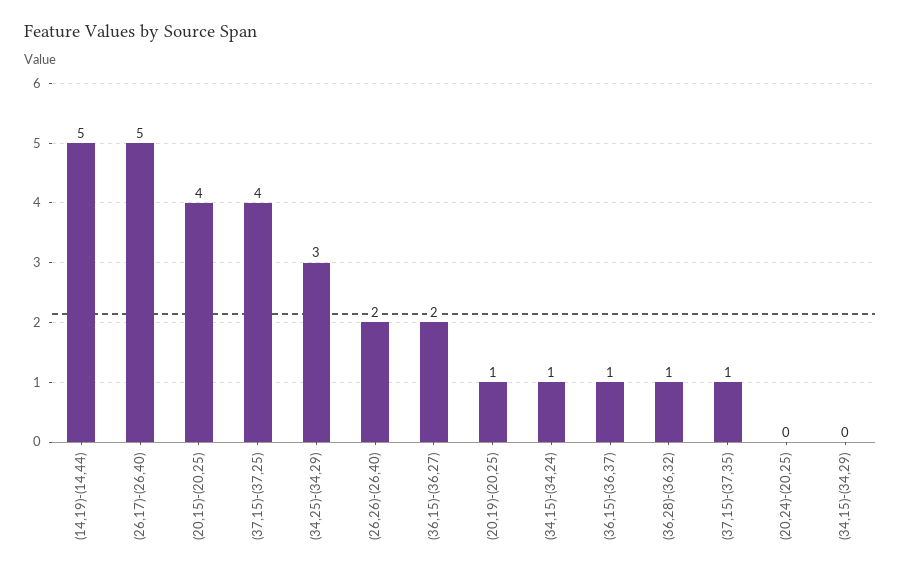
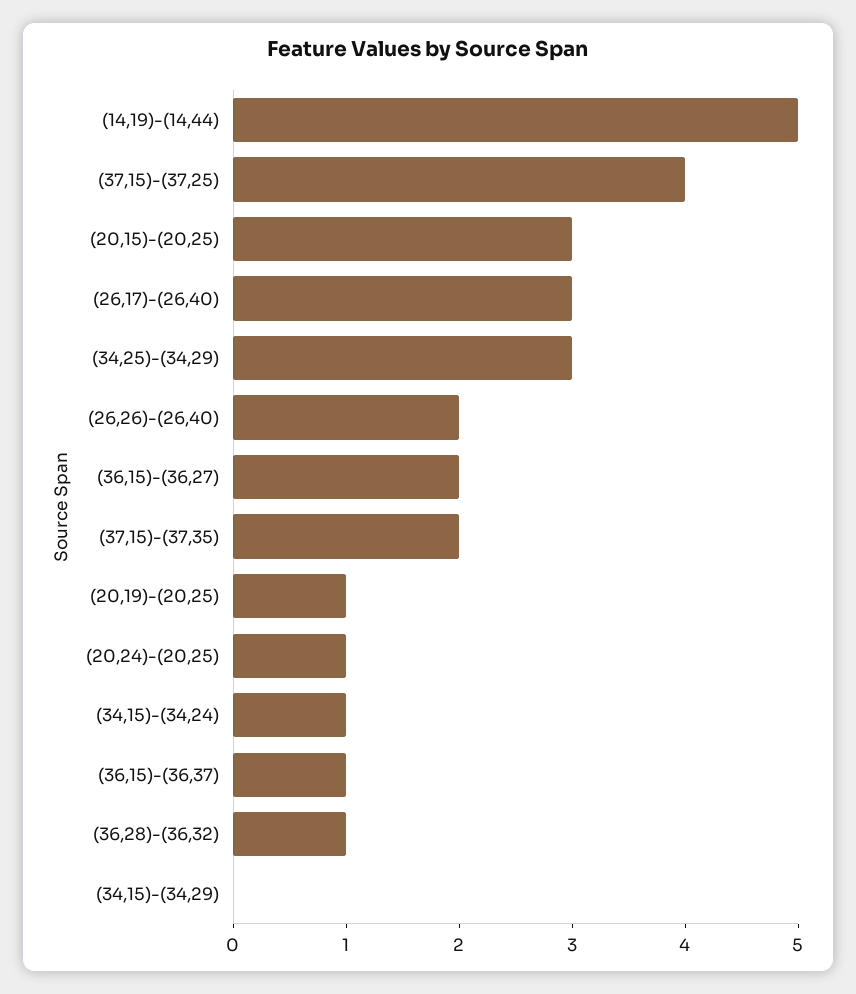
(26,17)-(26,40): 5 -> 3
(20,15)-(20,25): 4 -> 3
(37,15)-(37,35): 1 -> 2
(20,24)-(20,25): 0 -> 1

